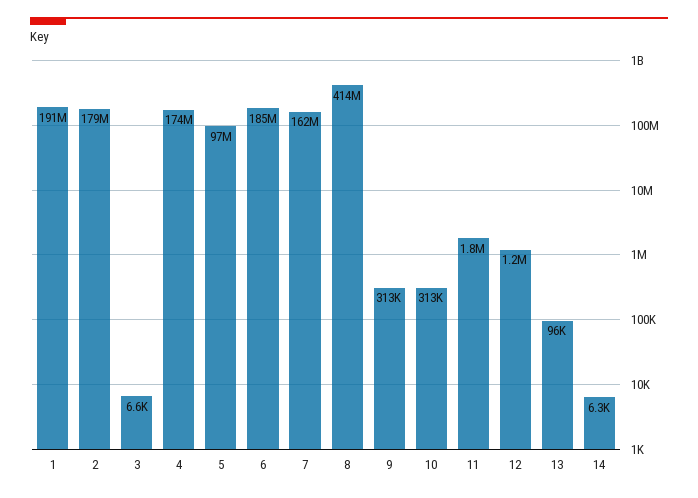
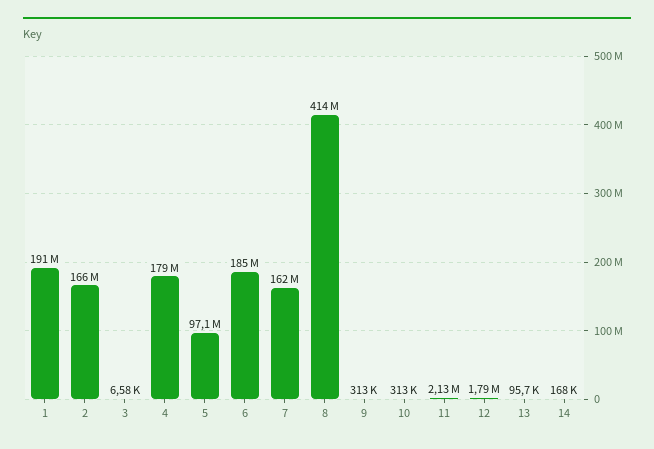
2: 179000000 -> 166000000
4: 174000000 -> 179000000
11: 1800000 -> 2130000
12: 1200000 -> 1790000
14: 6300 -> 168000

